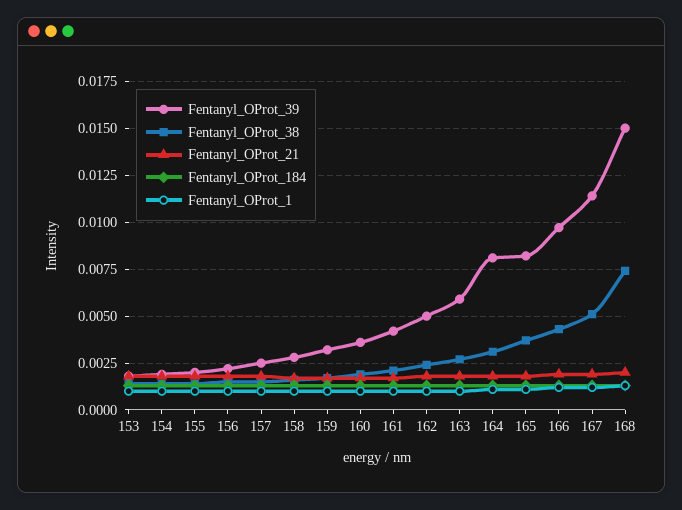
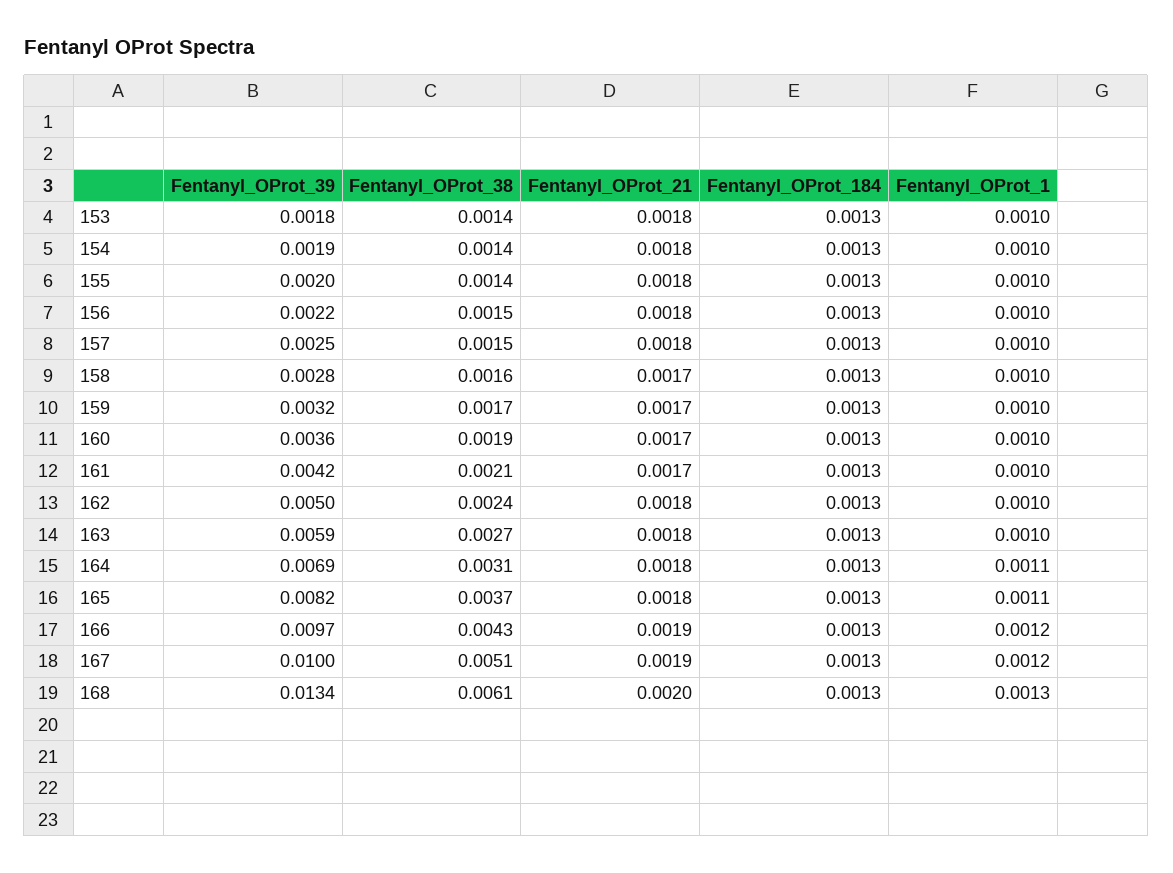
Fentanyl_OProt_39, 164: 0.008 -> 0.0069
Fentanyl_OProt_39, 167: 0.0115 -> 0.01
Fentanyl_OProt_39, 168: 0.015 -> 0.0134
Fentanyl_OProt_38, 168: 0.0075 -> 0.0061

